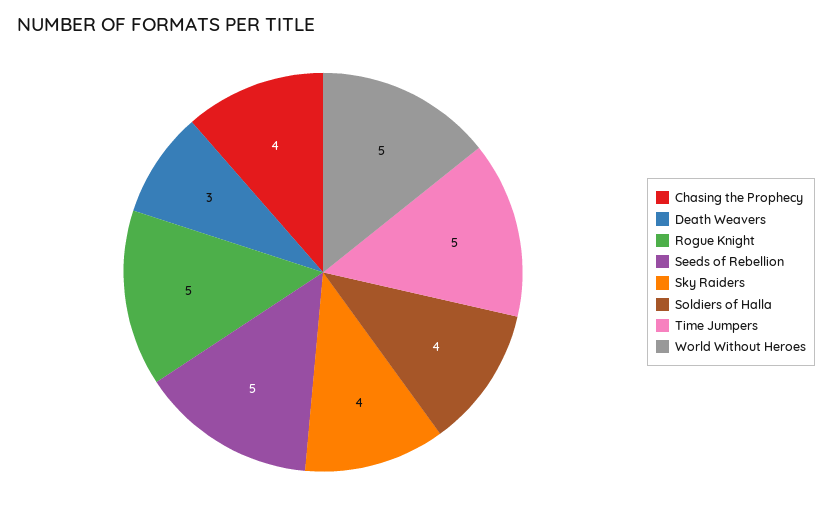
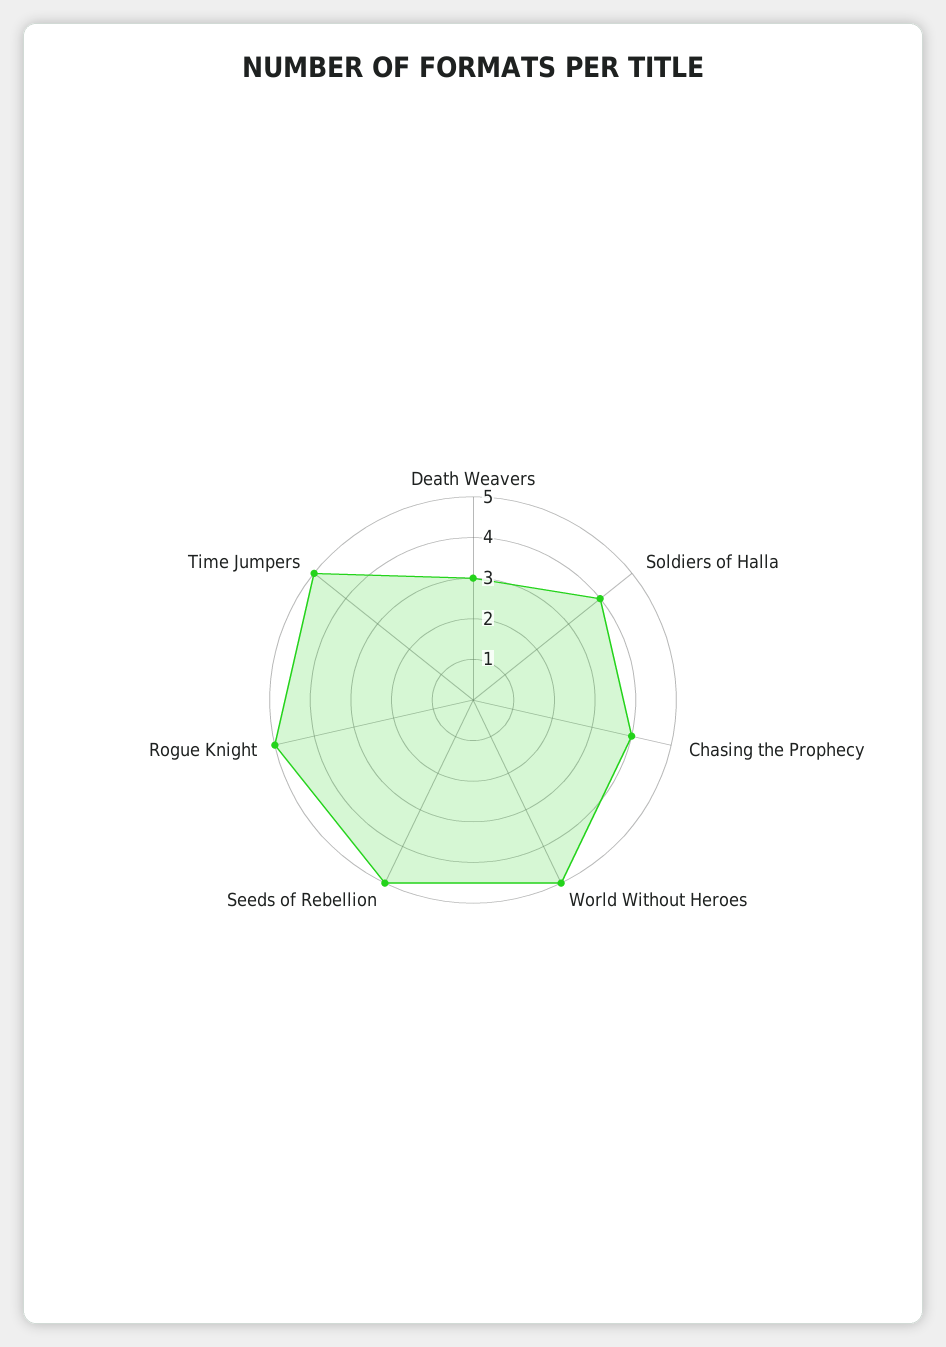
Sky Raiders: 4 -> none

